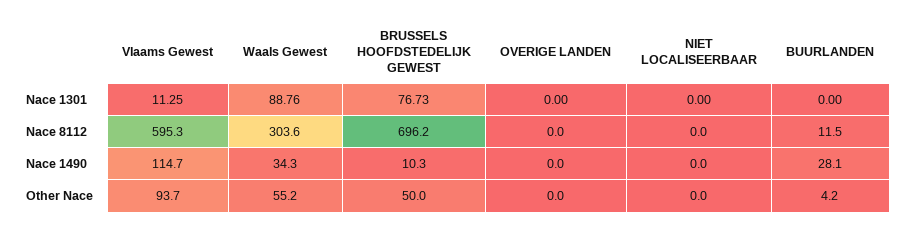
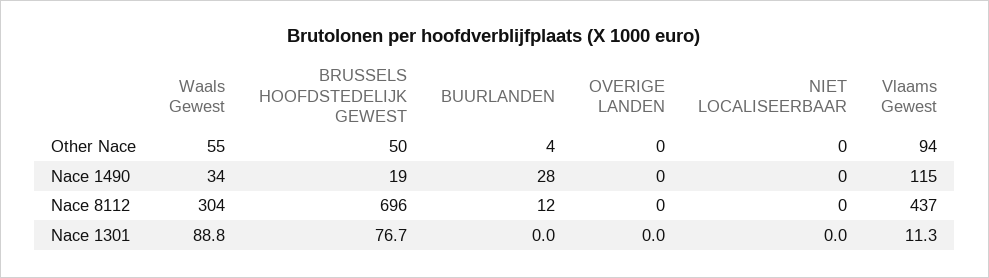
Vlaams Gewest, Nace 8112: 595.3 -> 437
BRUSSELS HOOFDSTEDELIJK GEWEST, Nace 1490: 10.3 -> 19

